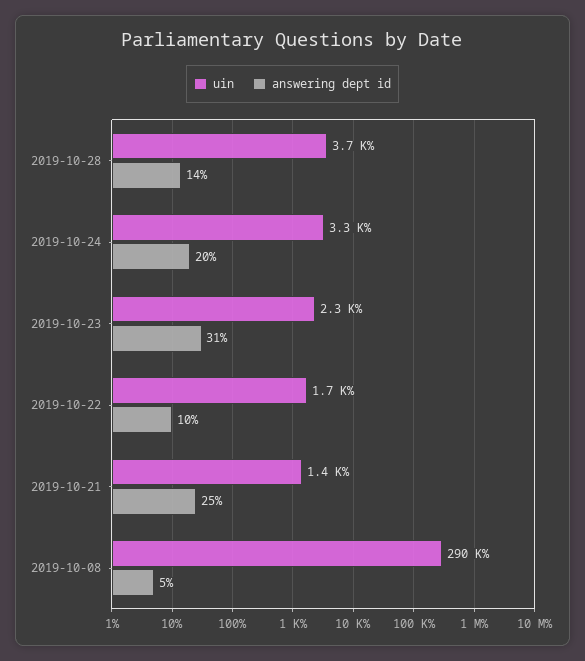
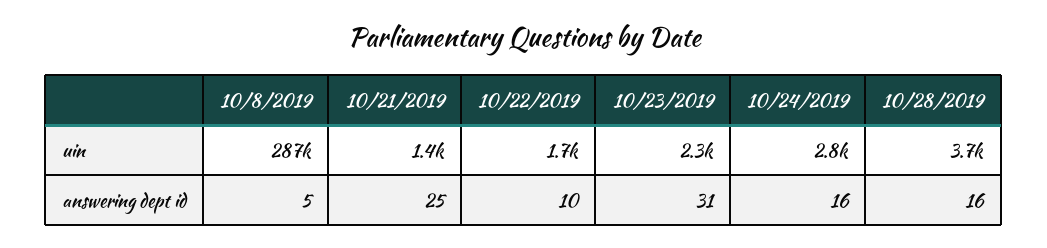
answering dept id, 2019-10-28: 14 -> 16
uin, 2019-10-24: 3300 -> 2800
answering dept id, 2019-10-24: 20 -> 16
uin, 2019-10-08: 290000 -> 287000

